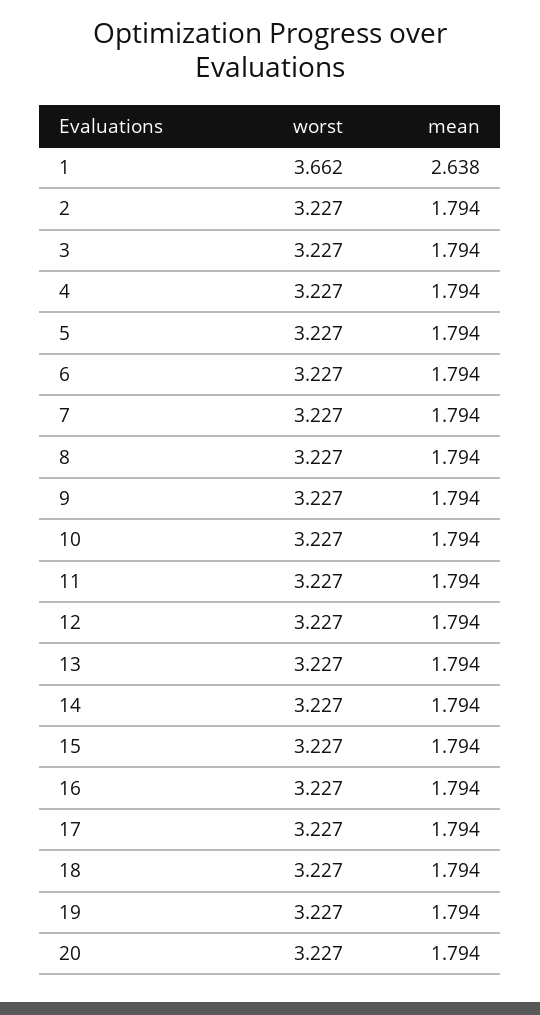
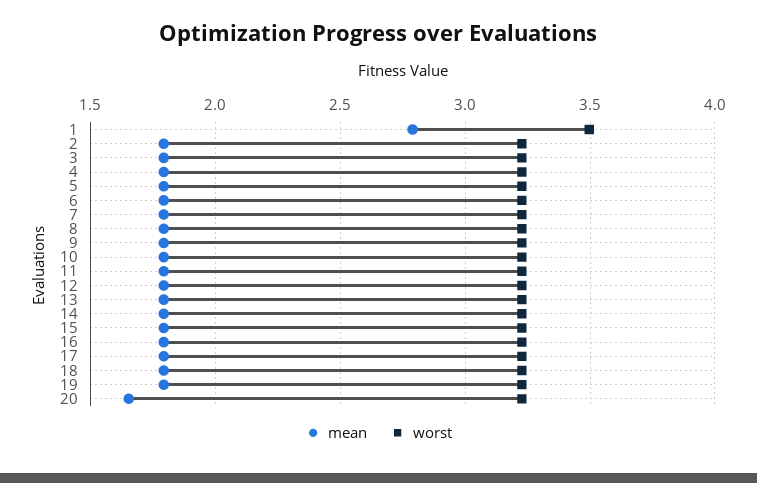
worst, 1: 3.662 -> 3.5
mean, 1: 2.638 -> 2.8
mean, 20: 1.794 -> 1.65

